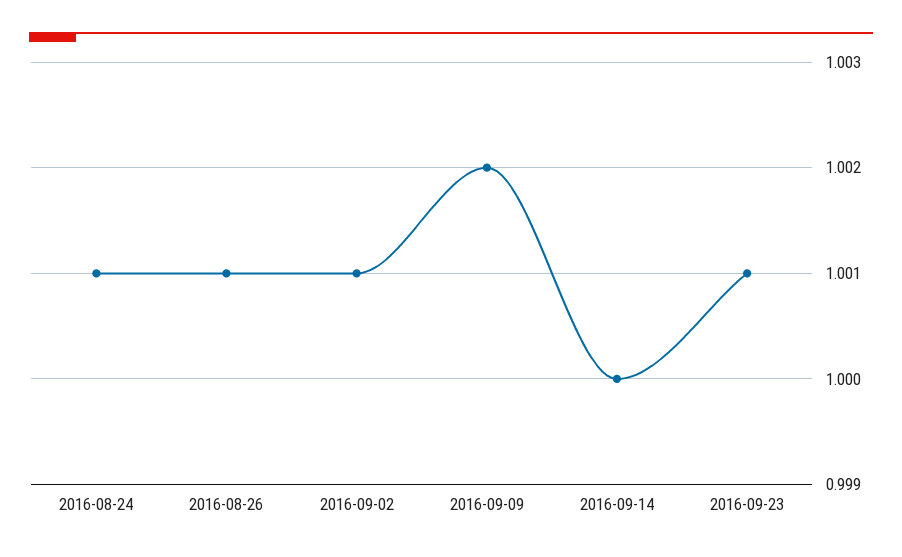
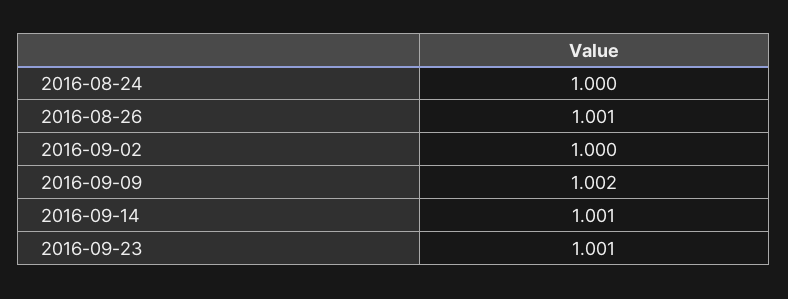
2016-08-24: 1.001 -> 1
2016-09-02: 1.001 -> 1
2016-09-14: 1 -> 1.001

